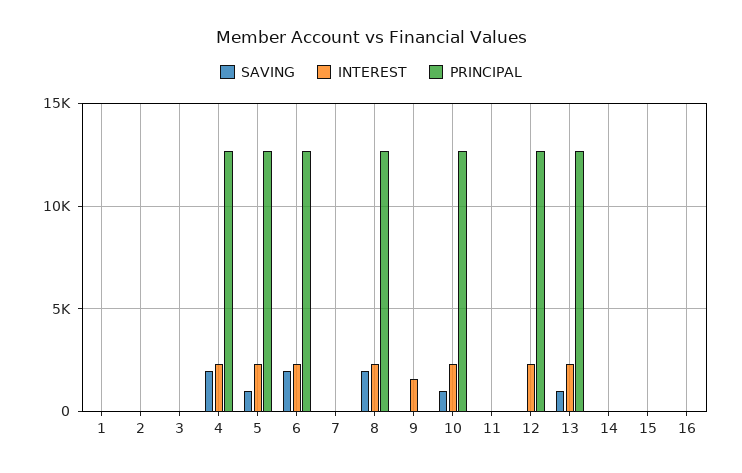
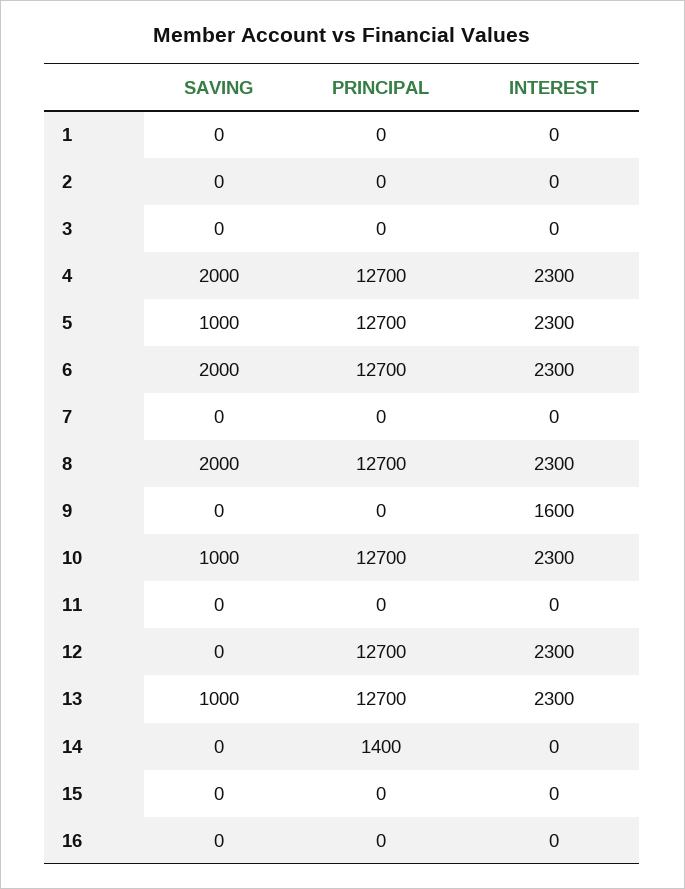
PRINCIPAL, 14: 0 -> 1400

